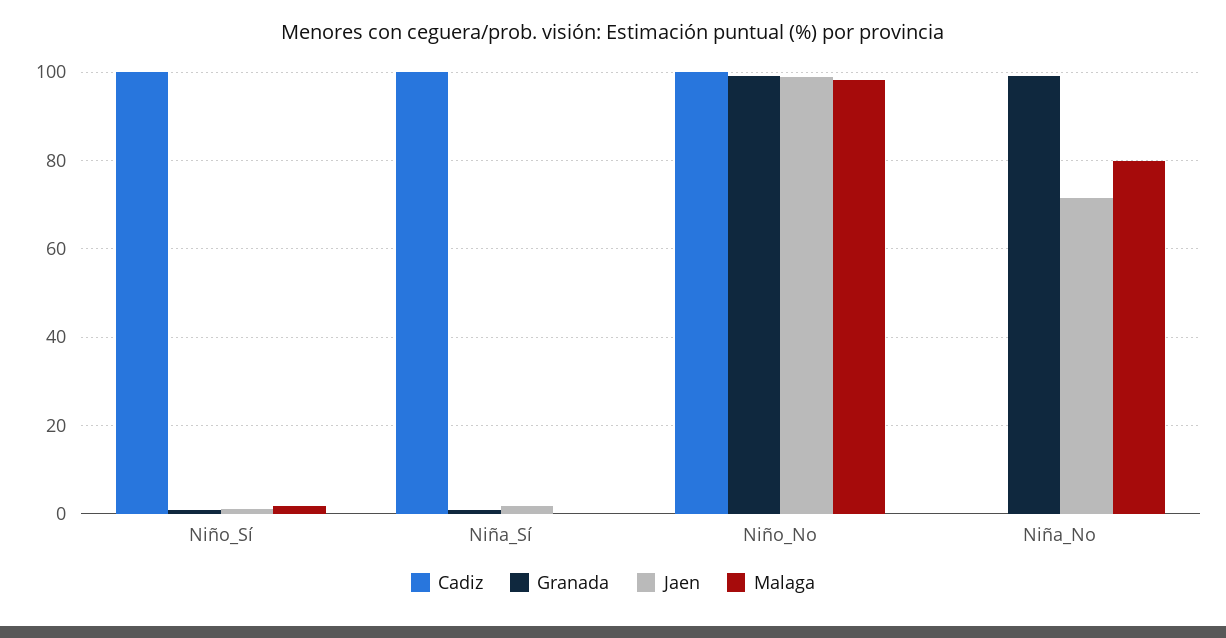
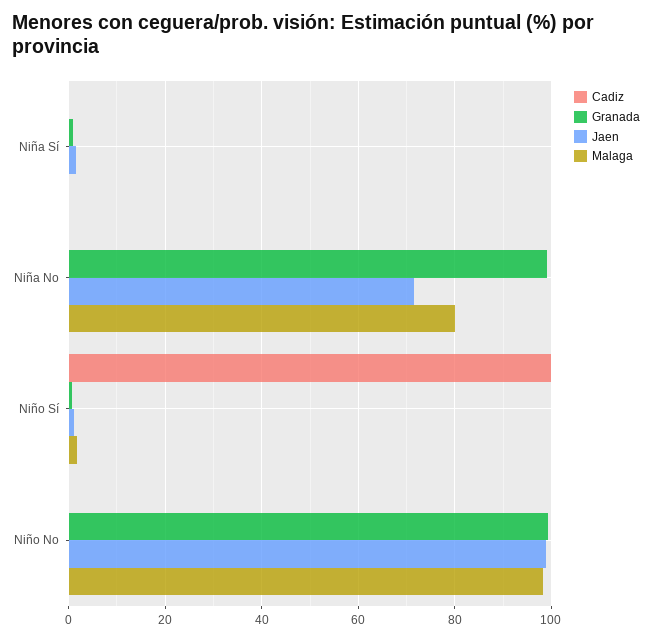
Cadiz, Niña_Sí: 100 -> 0
Cadiz, Niño_No: 100 -> 0

